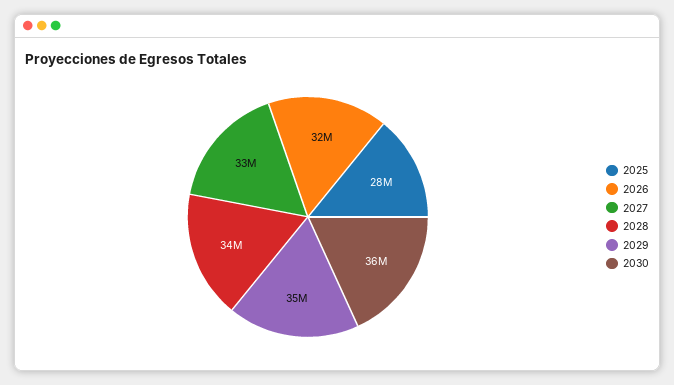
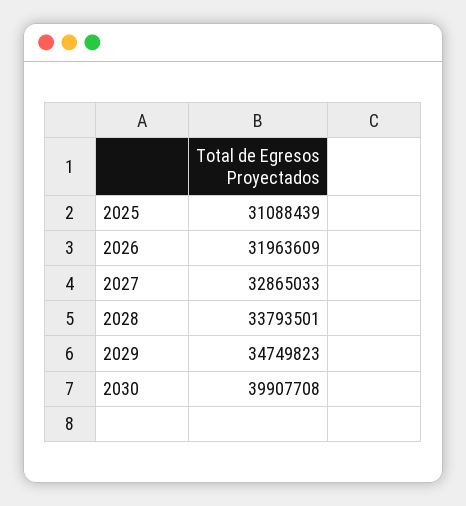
2025: 28000000 -> 31088439
2030: 36000000 -> 39907708

